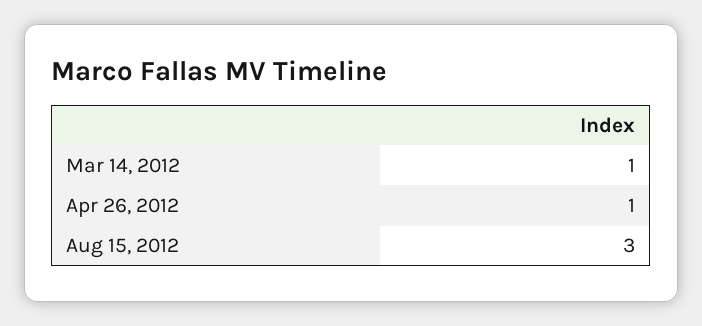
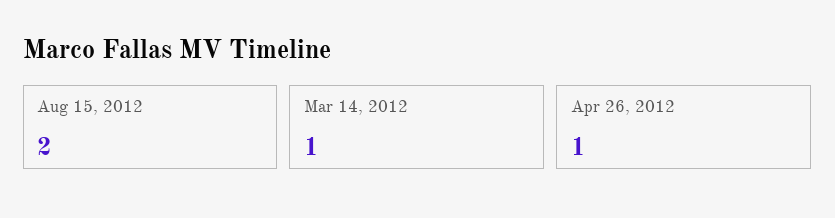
Aug 15, 2012: 3 -> 2

